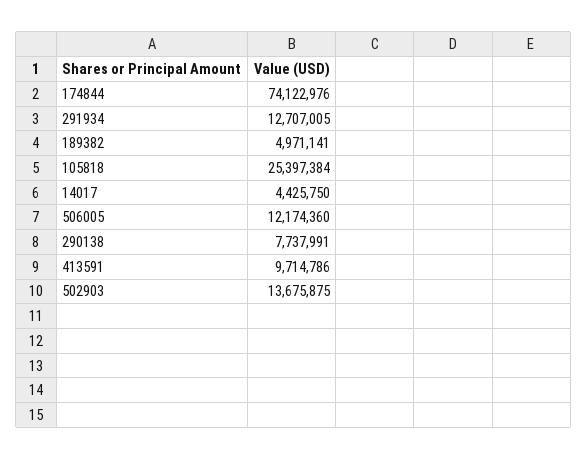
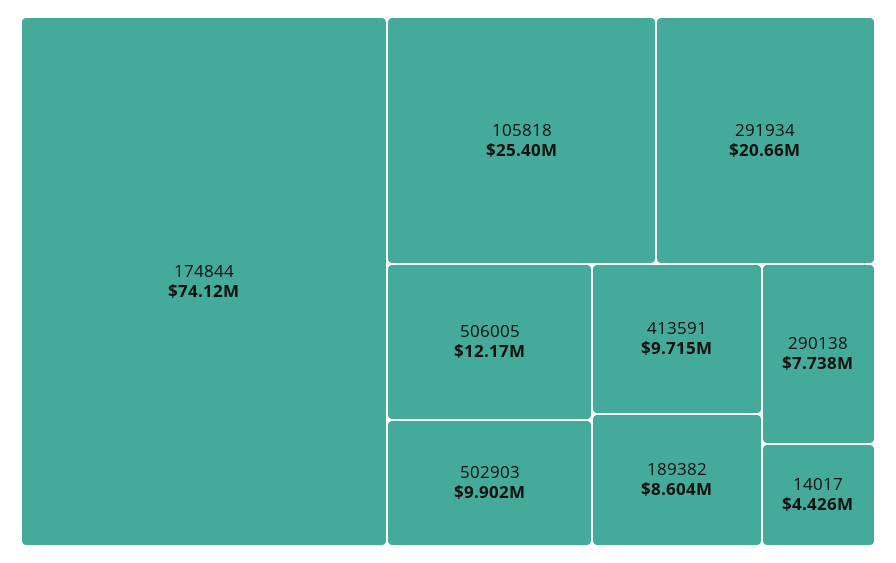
291934: 12707005 -> 20660000
189382: 4971141 -> 8604000
502903: 13675875 -> 9902000

